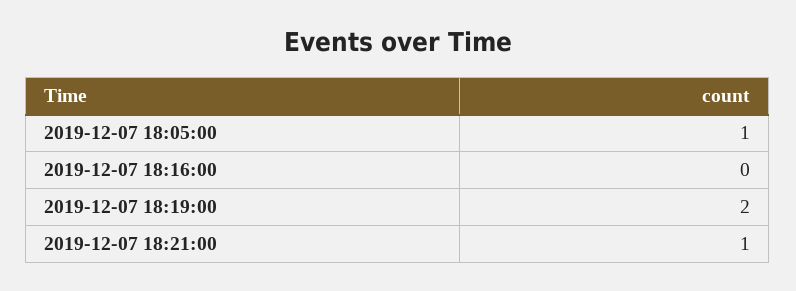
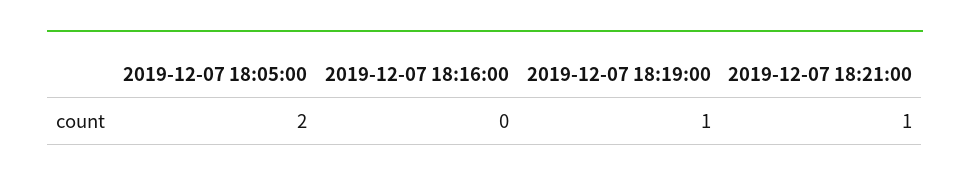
2019-12-07 18:05:00: 1 -> 2
2019-12-07 18:19:00: 2 -> 1

